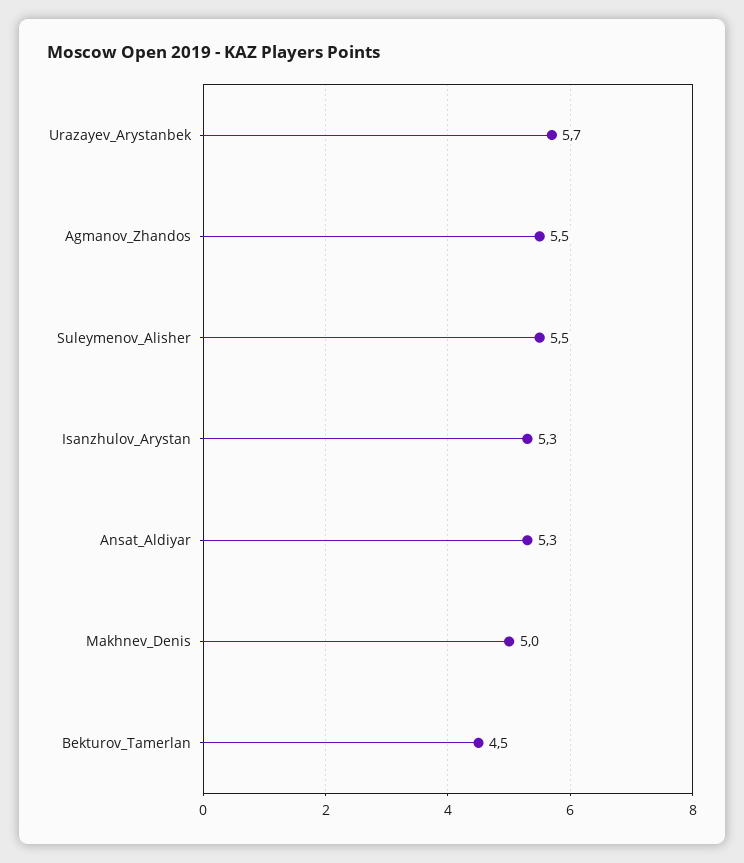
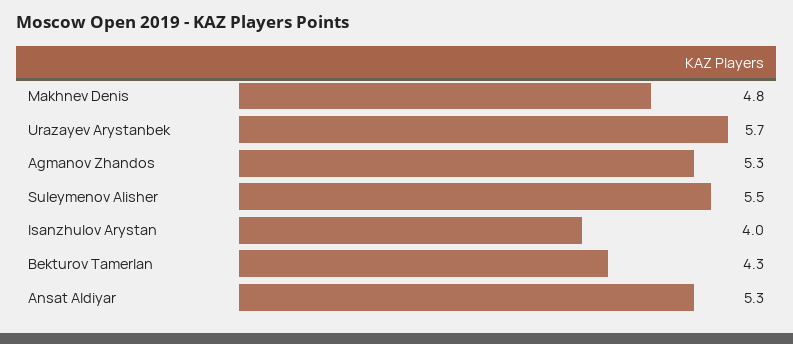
Agmanov_Zhandos: 5.5 -> 5.3
Isanzhulov_Arystan: 5.3 -> 4
Makhnev_Denis: 5 -> 4.8
Bekturov_Tamerlan: 4.5 -> 4.3

